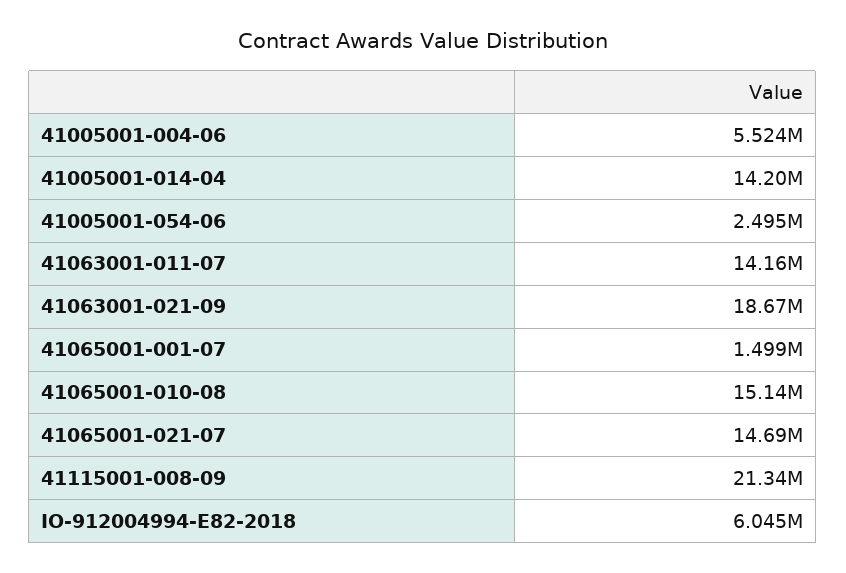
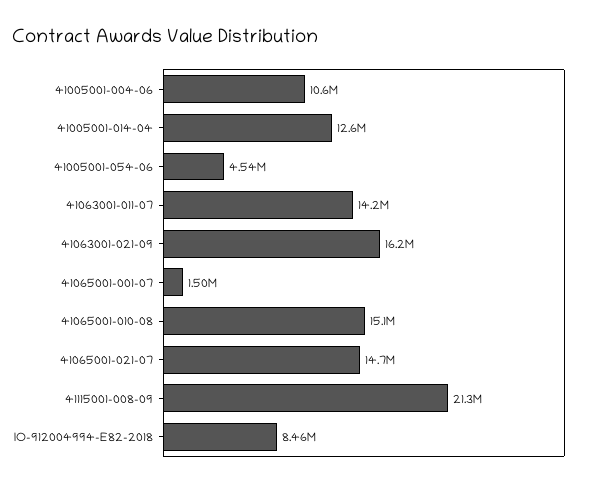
41005001-004-06: 5524000 -> 10600000
41005001-014-04: 14200000 -> 12600000
41005001-054-06: 2495000 -> 4540000
41063001-021-09: 18670000 -> 16200000
IO-912004994-E82-2018: 6045000 -> 8460000

